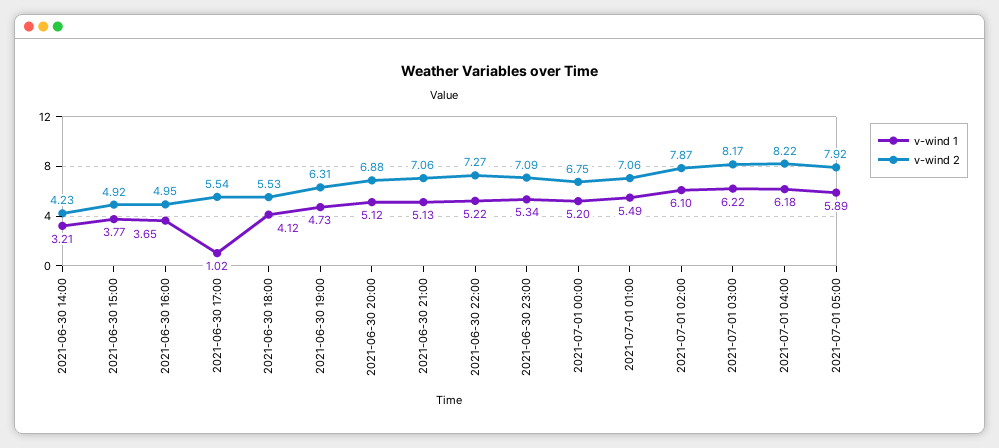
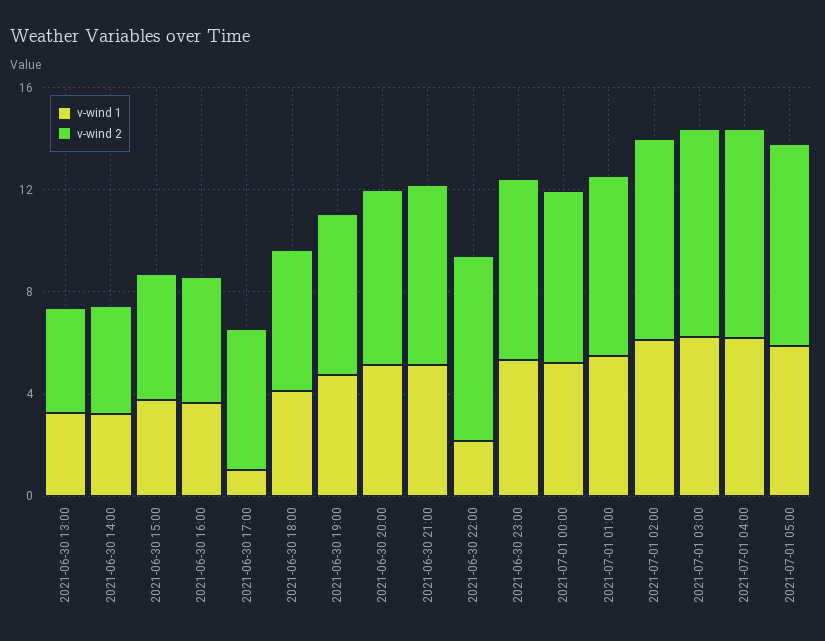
v-wind 1, 2021-06-30 22:00: 5.22 -> 2
v-wind 1, 2021-06-30 13:00: none -> 3
v-wind 2, 2021-06-30 13:00: none -> 4

